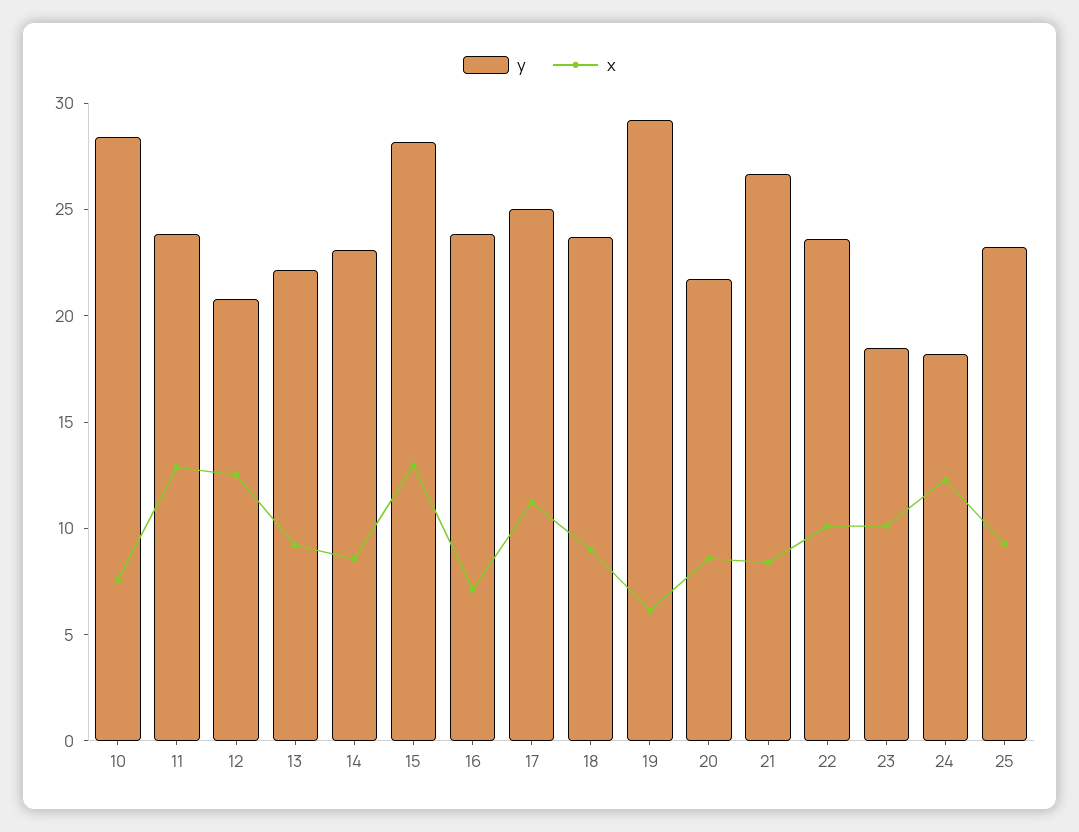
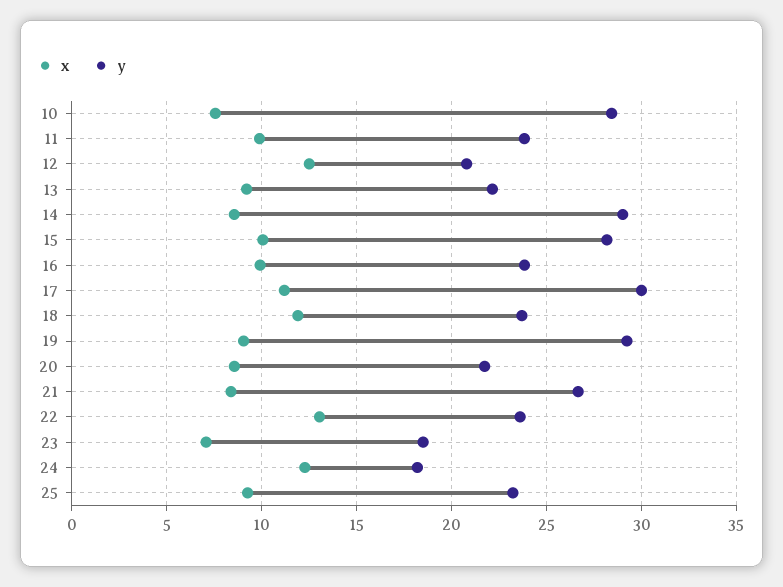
x, 11: 13 -> 10
y, 14: 23 -> 29
x, 15: 13 -> 10
x, 16: 7 -> 10
y, 17: 25 -> 30
x, 18: 9 -> 12
x, 19: 6 -> 9
x, 22: 10 -> 13
x, 23: 10 -> 7

